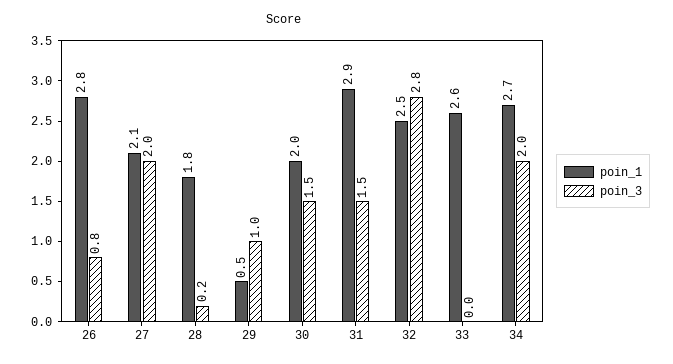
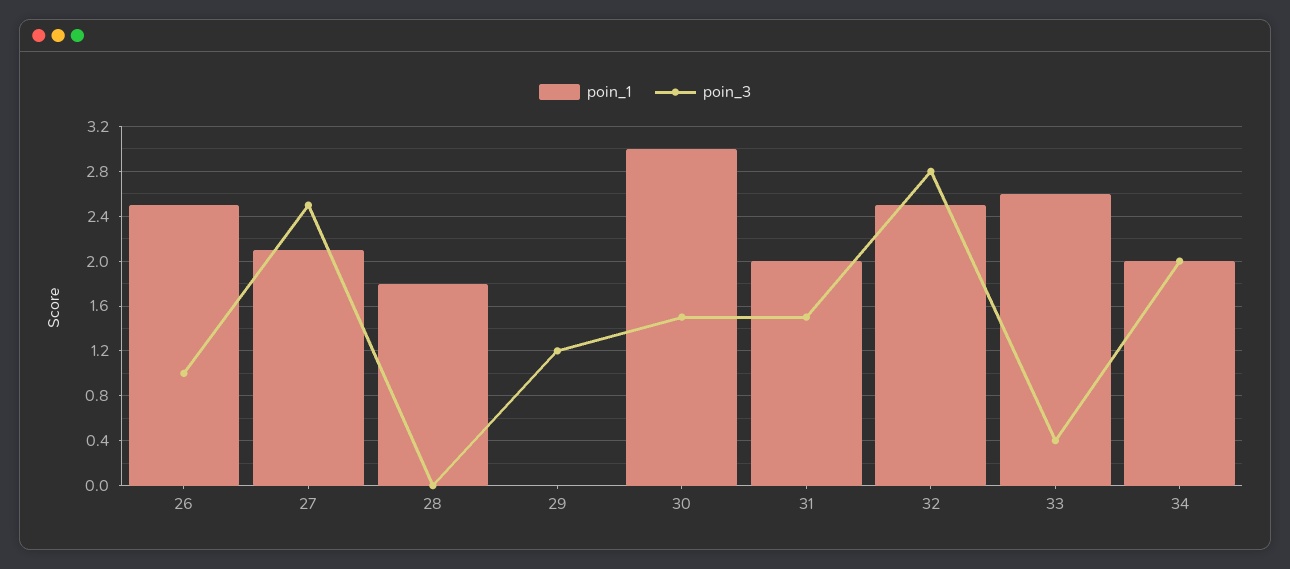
poin_1, 26: 2.8 -> 2.5
poin_3, 26: 0.8 -> 1
poin_3, 27: 2 -> 2.5
poin_3, 28: 0.2 -> 0
poin_1, 29: 0.5 -> 0
poin_3, 29: 1 -> 1.2
poin_1, 30: 2 -> 3
poin_1, 31: 2.9 -> 2
poin_3, 33: 0 -> 0.4
poin_1, 34: 2.7 -> 2

